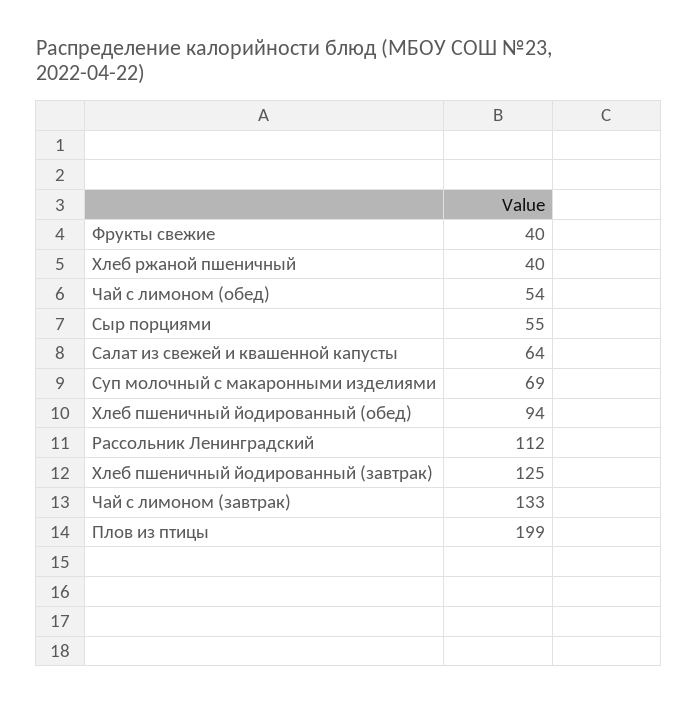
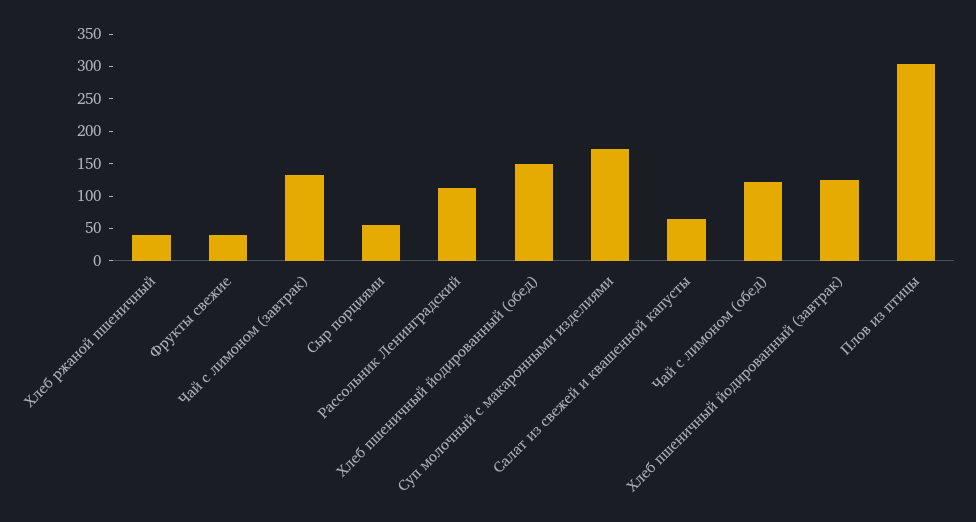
Чай с лимоном (обед): 54 -> 125
Суп молочный с макаронными изделиями: 69 -> 175
Хлеб пшеничный йодированный (обед): 94 -> 150
Плов из птицы: 199 -> 300

